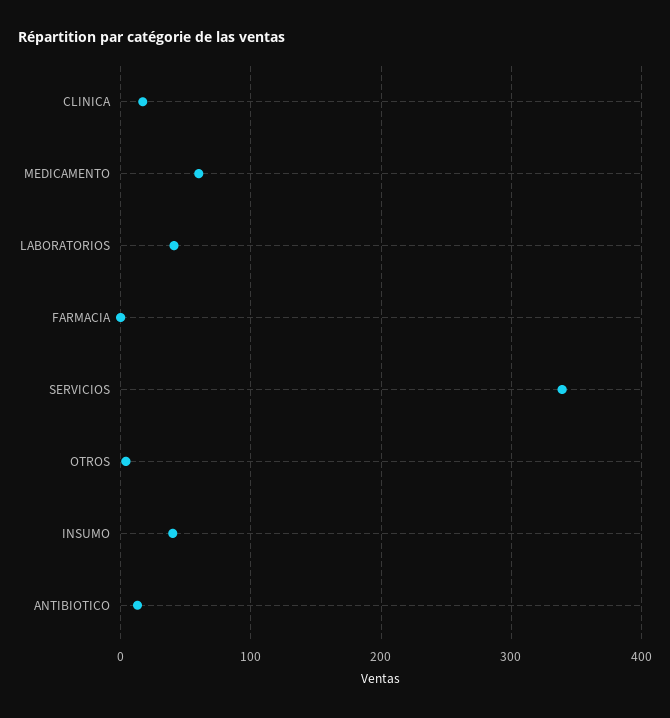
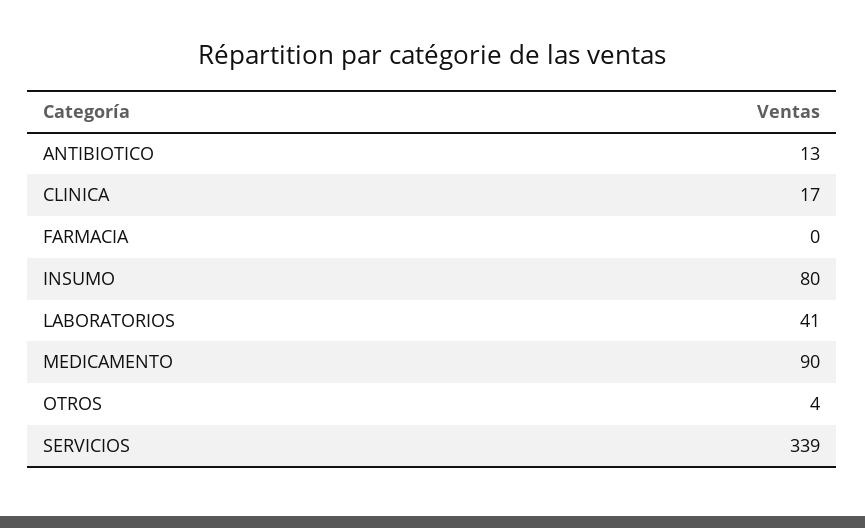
MEDICAMENTO: 60 -> 90
INSUMO: 40 -> 80

